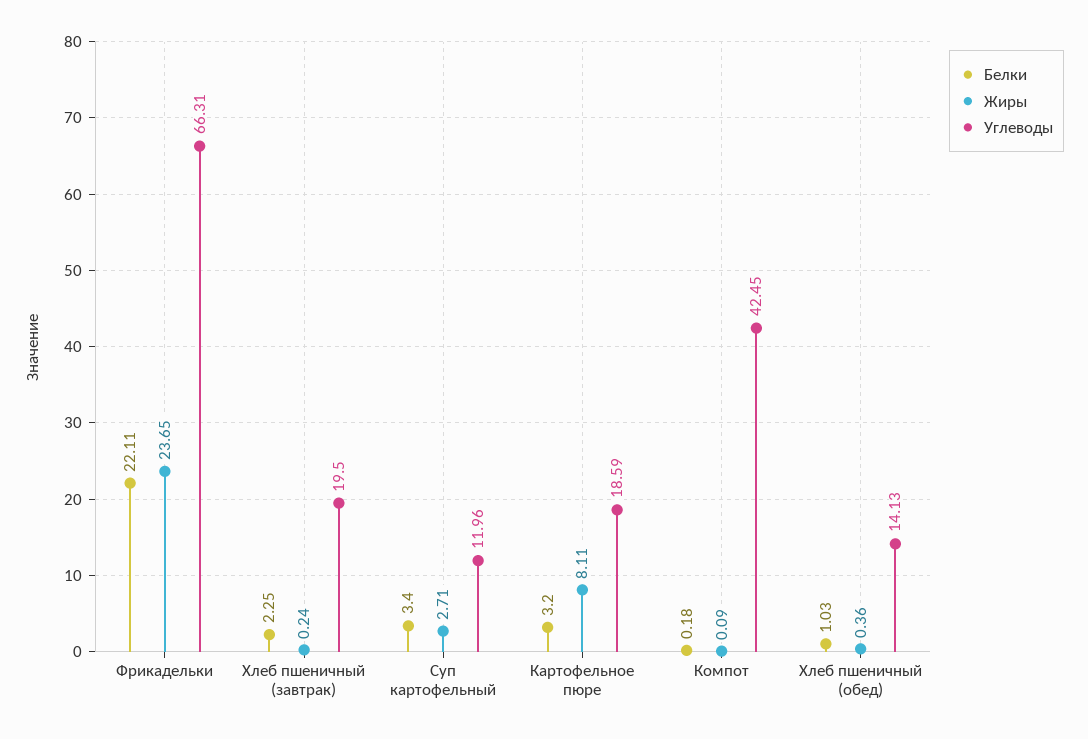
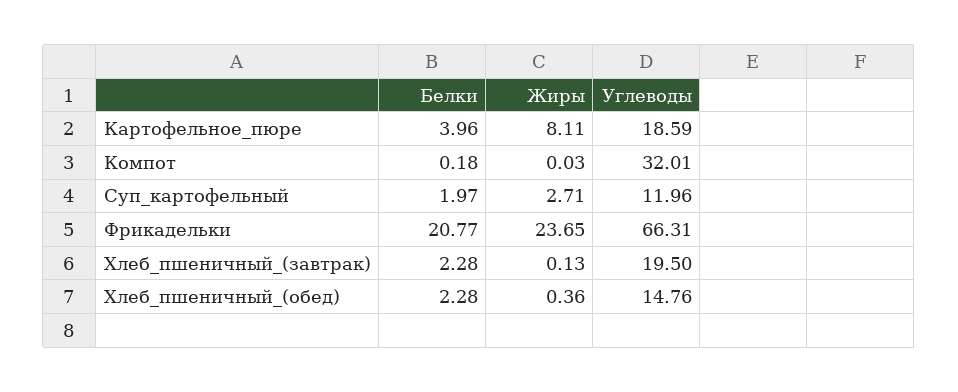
Белки, Фрикадельки: 22.11 -> 20.77
Белки, Хлеб пшеничный (завтрак): 2.25 -> 2.28
Жиры, Хлеб пшеничный (завтрак): 0.24 -> 0.13
Белки, Суп картофельный: 3.4 -> 1.97
Белки, Картофельное пюре: 3.2 -> 3.96
Жиры, Компот: 0.09 -> 0.03
Углеводы, Компот: 42.45 -> 32.01
Белки, Хлеб пшеничный (обед): 1.03 -> 2.28
Углеводы, Хлеб пшеничный (обед): 14.13 -> 14.76

